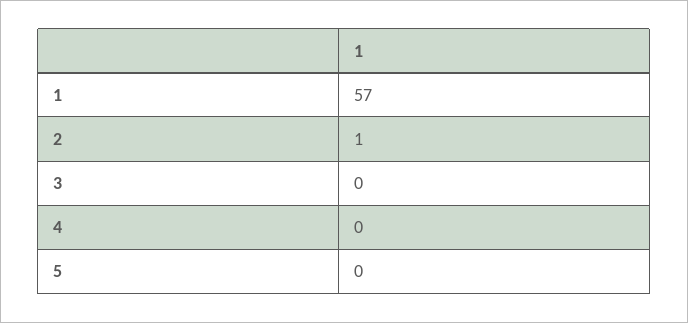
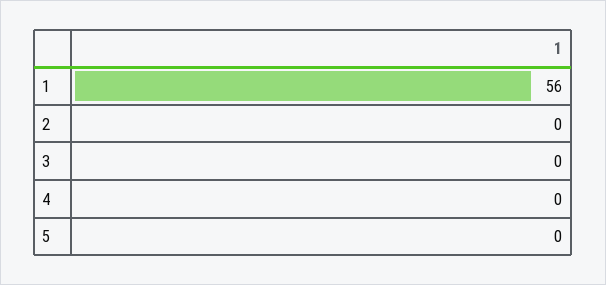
1: 57 -> 56
2: 1 -> 0

